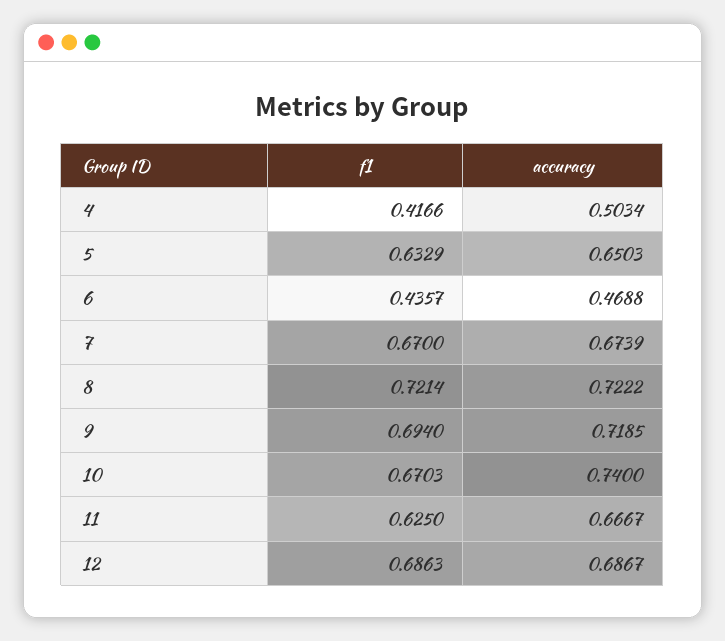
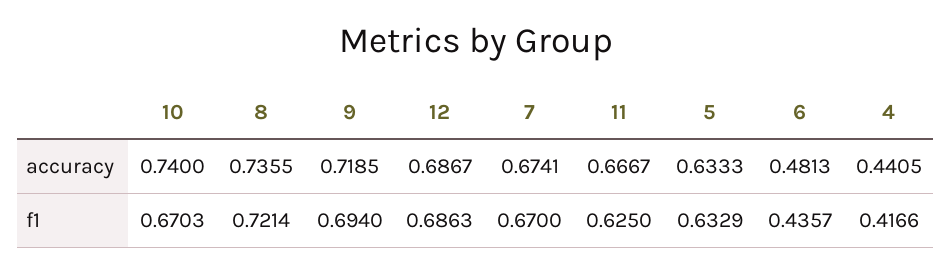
accuracy, 4: 0.5034 -> 0.4405
accuracy, 5: 0.6503 -> 0.6333
accuracy, 6: 0.4688 -> 0.4813
accuracy, 7: 0.6739 -> 0.6741
accuracy, 8: 0.7222 -> 0.7355

